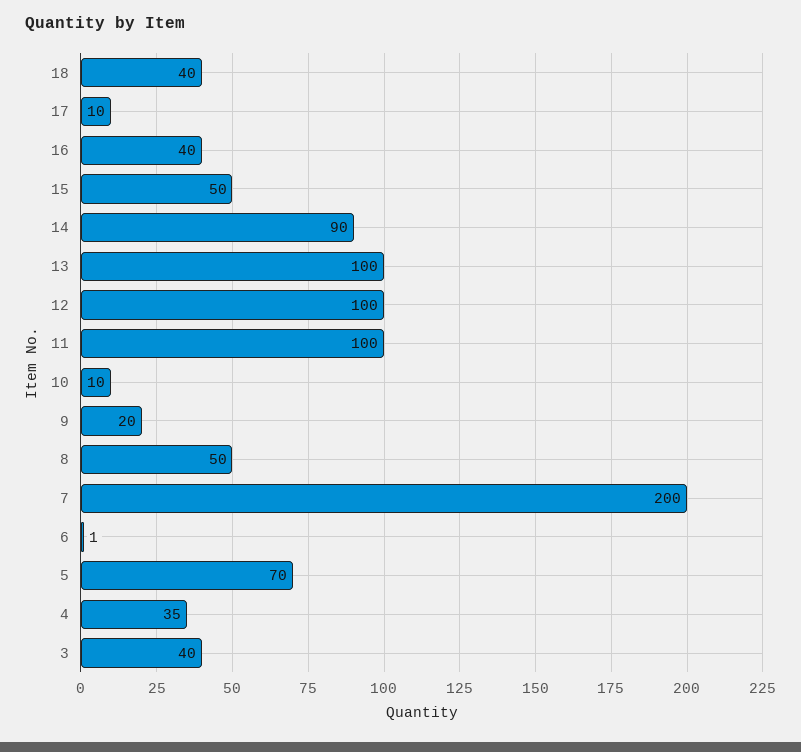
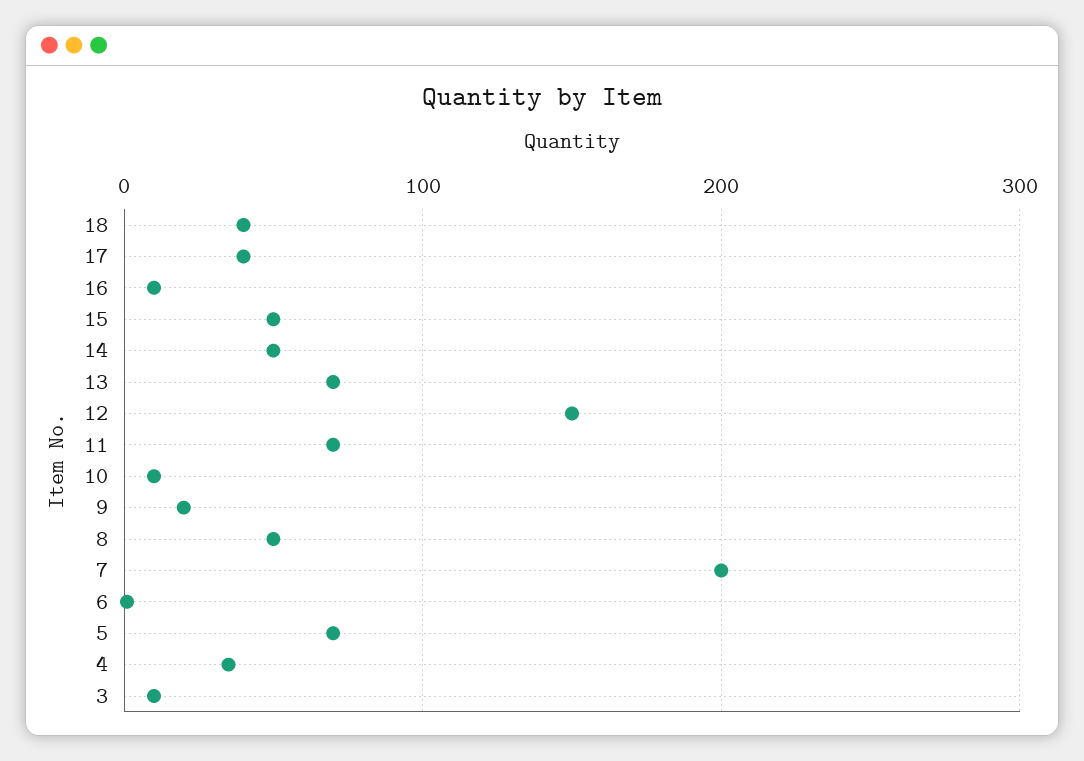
17: 10 -> 40
16: 40 -> 10
14: 90 -> 50
13: 100 -> 70
12: 100 -> 150
11: 100 -> 70
3: 40 -> 10

